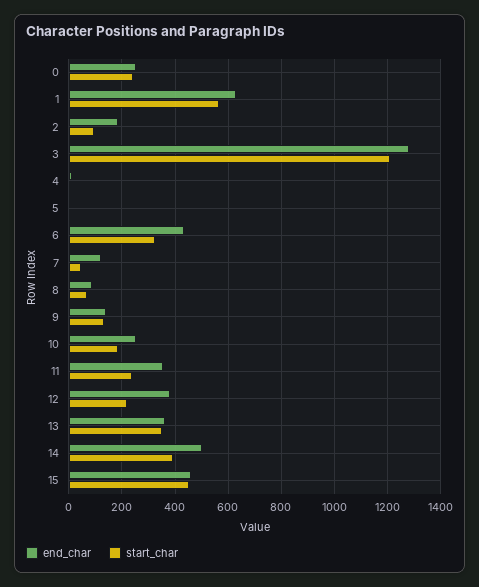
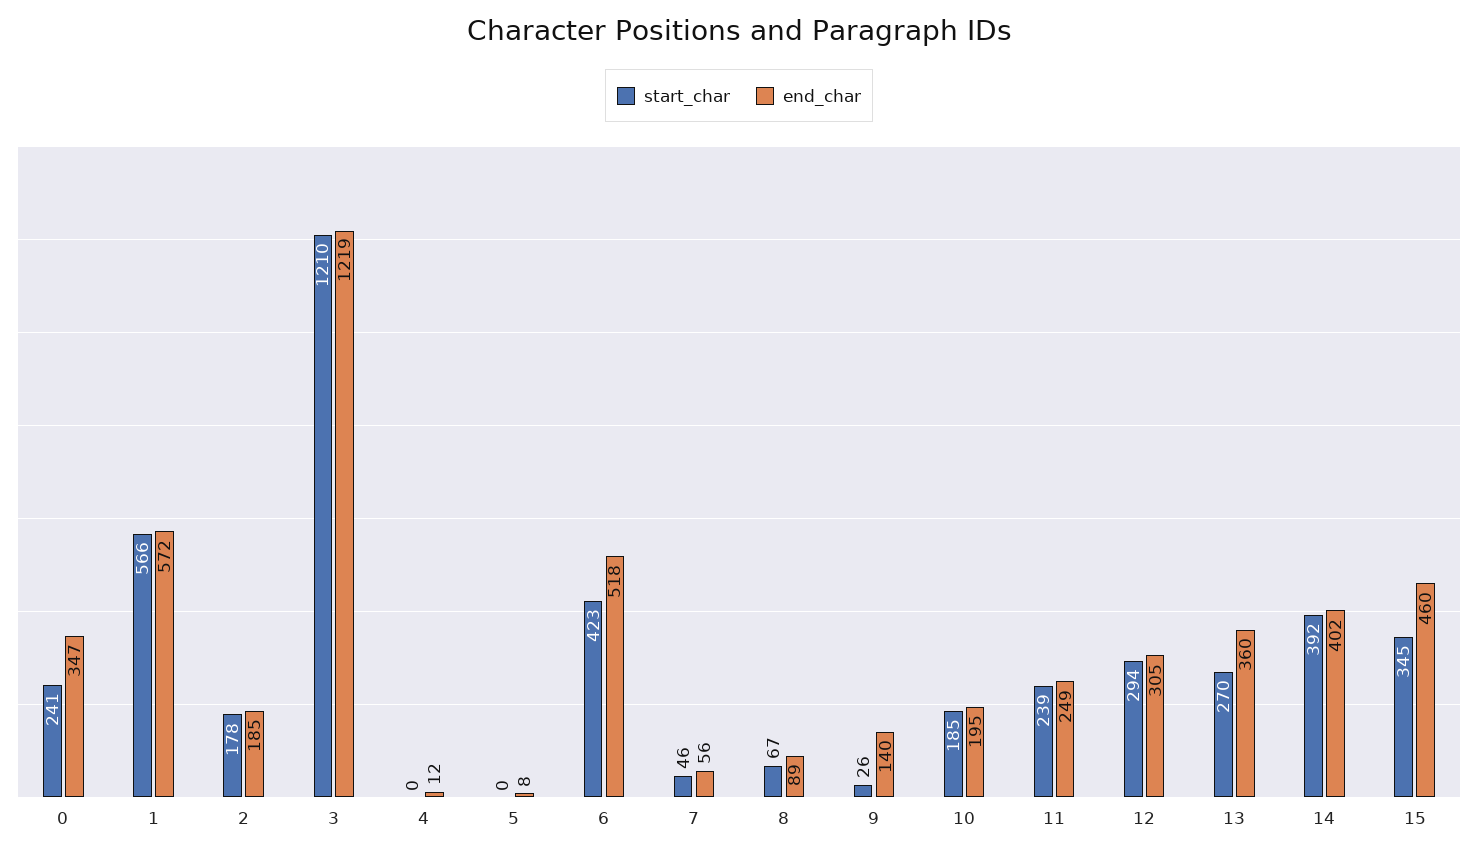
end_char, 0: 250 -> 347
end_char, 1: 625 -> 572
start_char, 2: 100 -> 178
end_char, 3: 1275 -> 1219
end_char, 6: 425 -> 518
start_char, 6: 325 -> 423
end_char, 7: 125 -> 56
start_char, 9: 125 -> 26
end_char, 10: 250 -> 195
end_char, 11: 350 -> 249
end_char, 12: 375 -> 305
start_char, 12: 225 -> 294
start_char, 13: 350 -> 270
end_char, 14: 500 -> 402
start_char, 15: 450 -> 345

